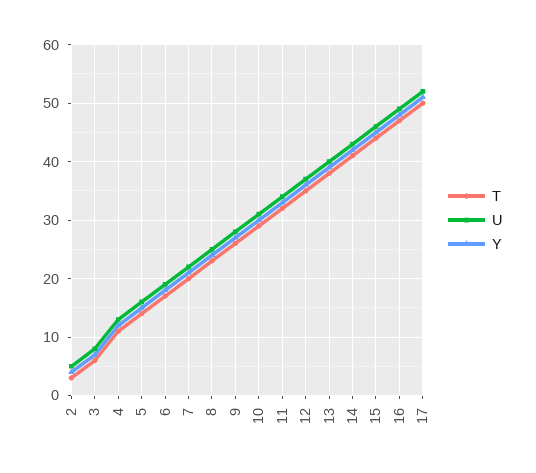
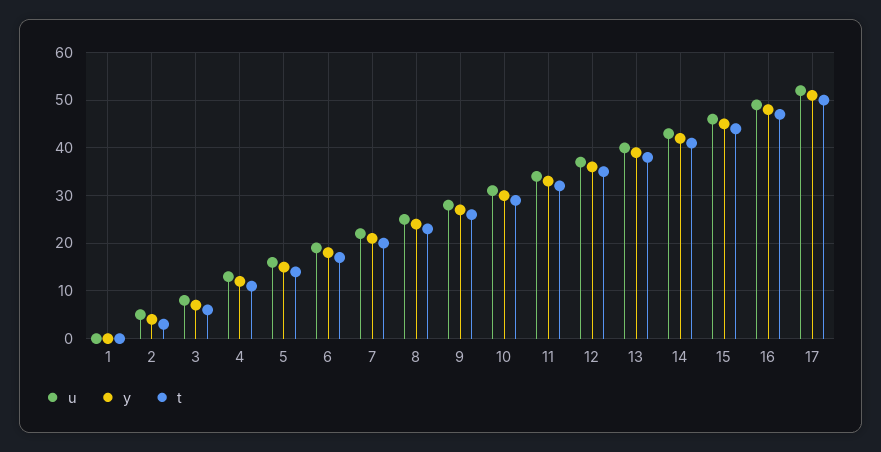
U, 1: none -> 0
Y, 1: none -> 0
T, 1: none -> 0

